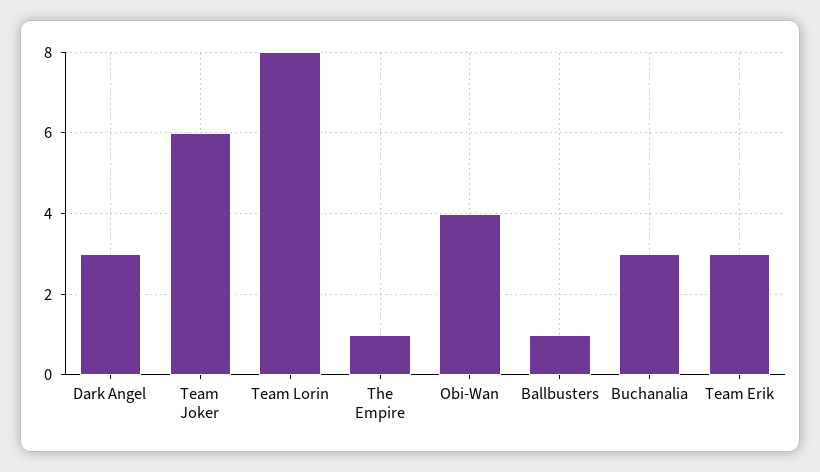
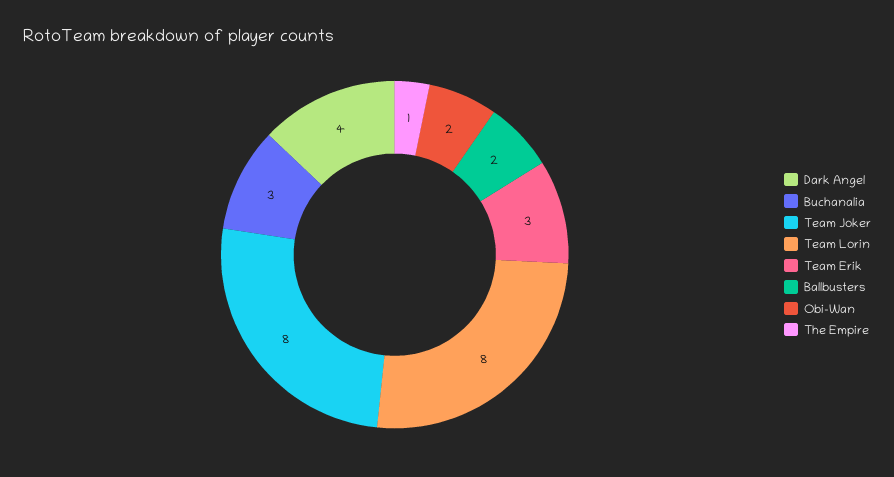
Dark Angel: 3 -> 4
Team Joker: 6 -> 8
Obi-Wan: 4 -> 2
Ballbusters: 1 -> 2

